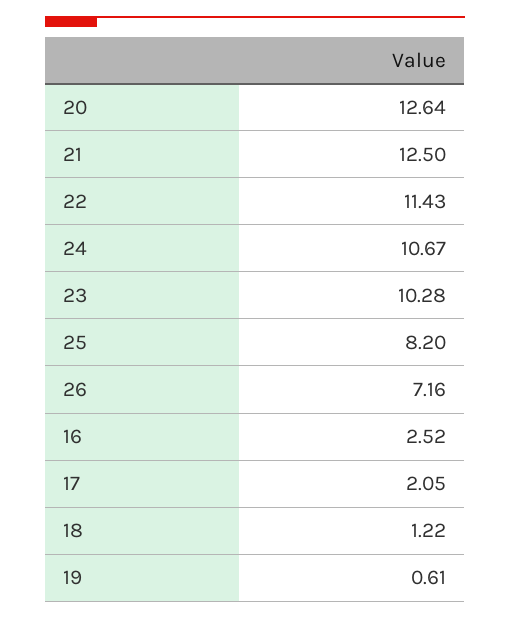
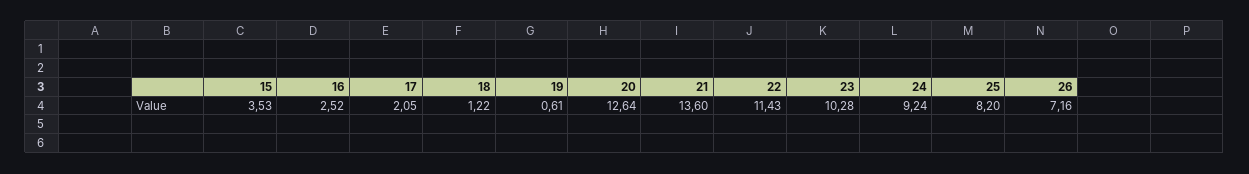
21: 12.5 -> 13.6
24: 10.67 -> 9.24
15: none -> 3.53

